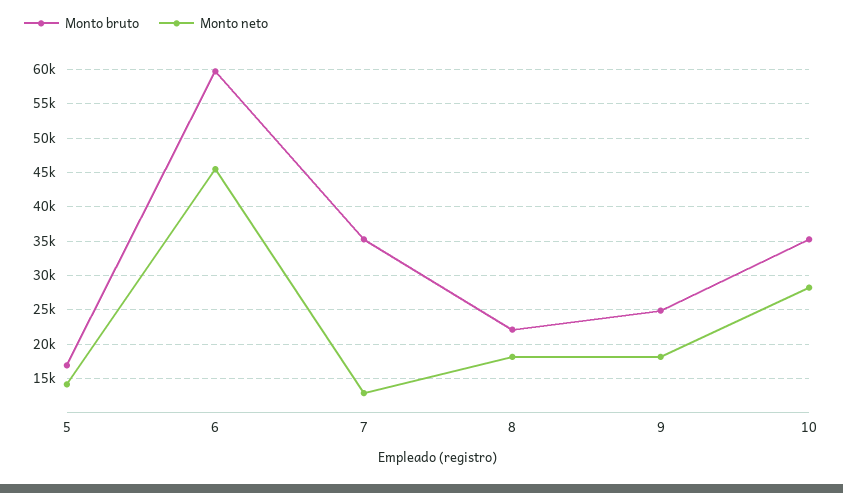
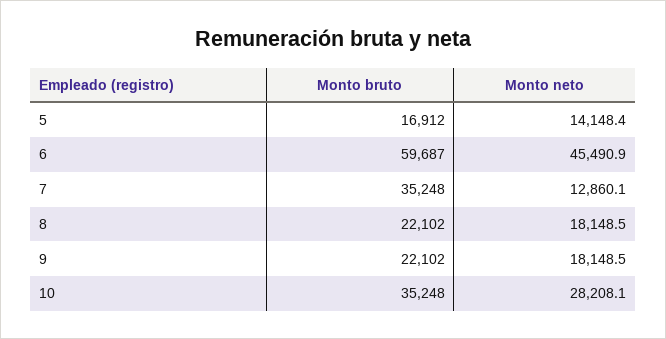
Monto bruto, 9: 25000 -> 22102

